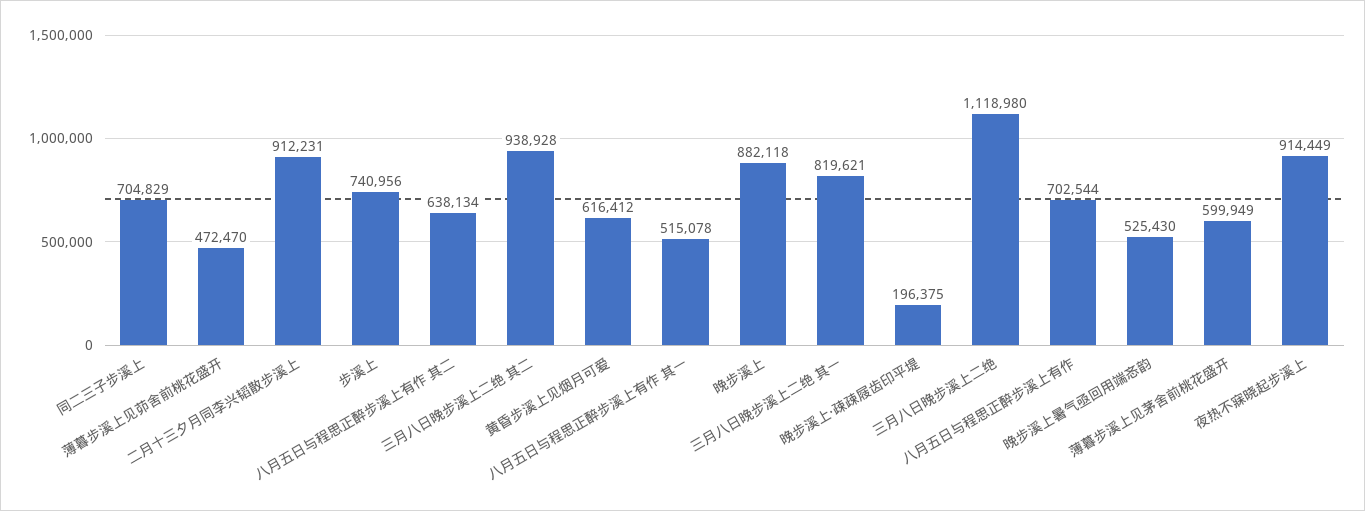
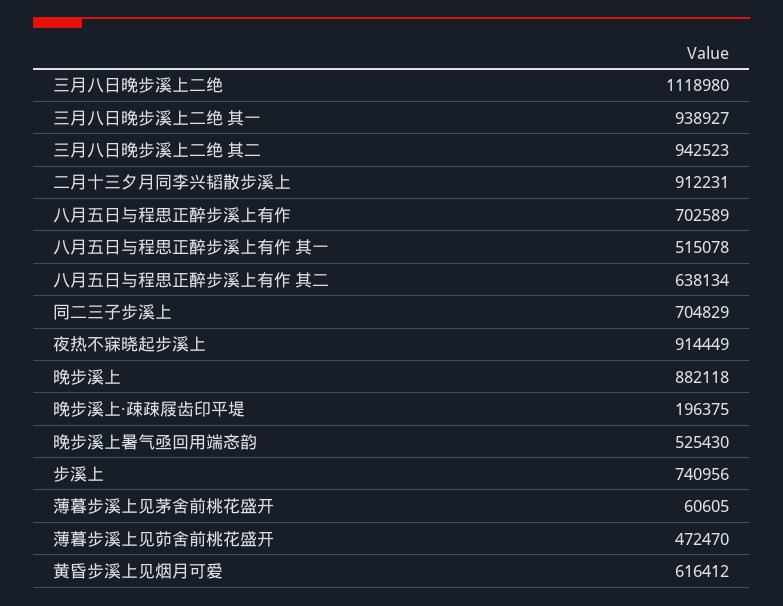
三月八日晚步溪上二绝 其二: 938928 -> 942523
三月八日晚步溪上二绝 其一: 819621 -> 938927
八月五日与程思正醉步溪上有作: 702544 -> 702589
薄暮步溪上见茅舍前桃花盛开: 599949 -> 60605

